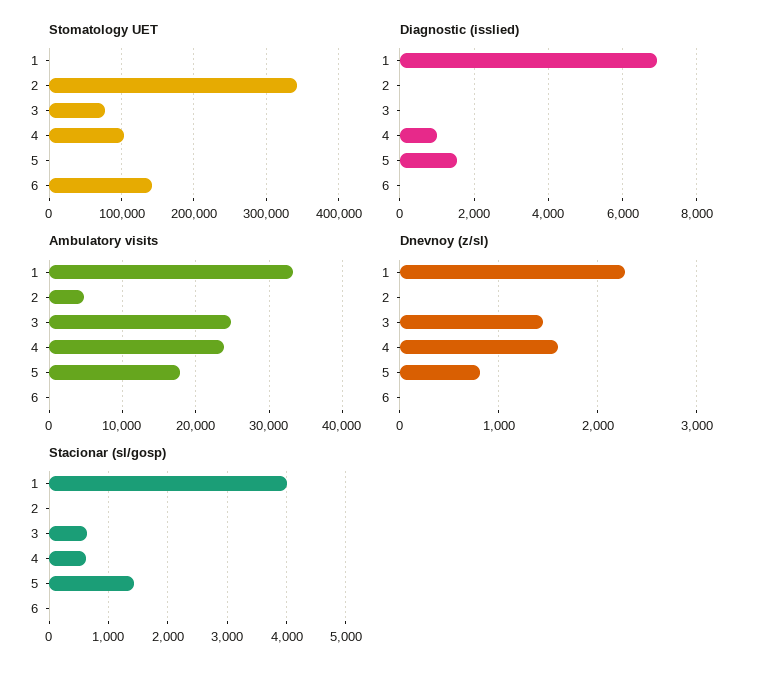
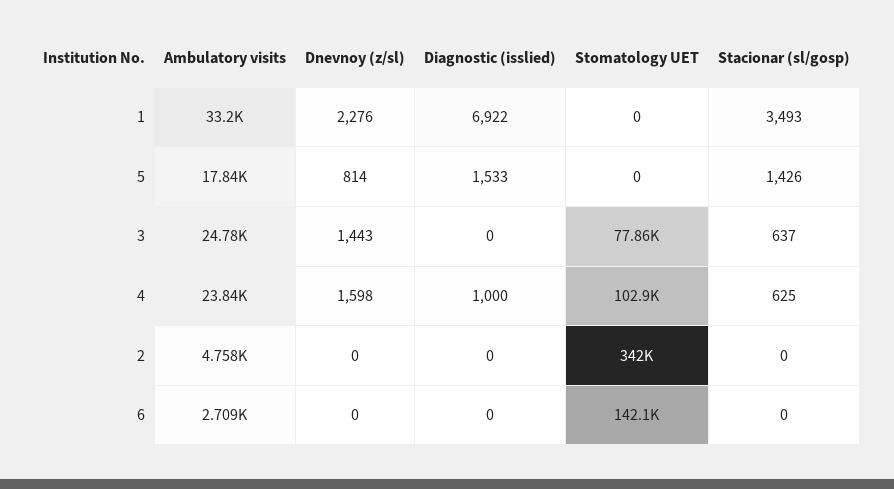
Ambulatory visits, 6: 0 -> 2709
Stacionar (sl/gosp), 1: 4000 -> 3493

